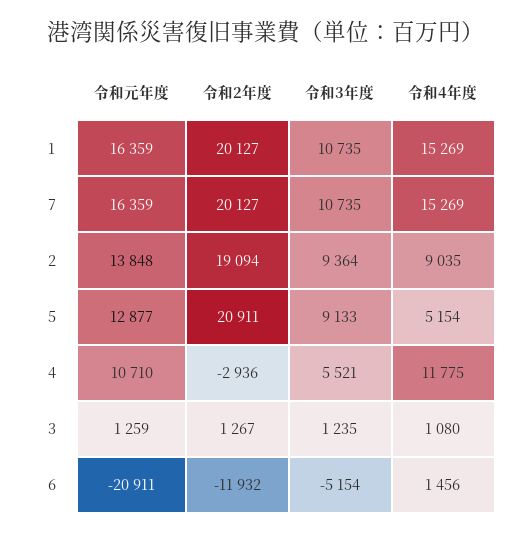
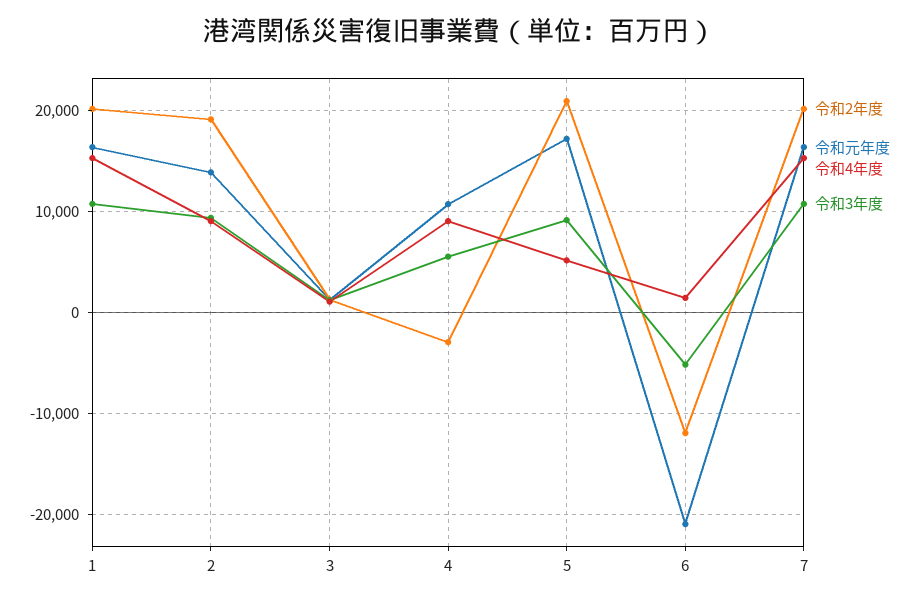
令和元年度, 5: 12877 -> 17000
令和4年度, 4: 11775 -> 9000

